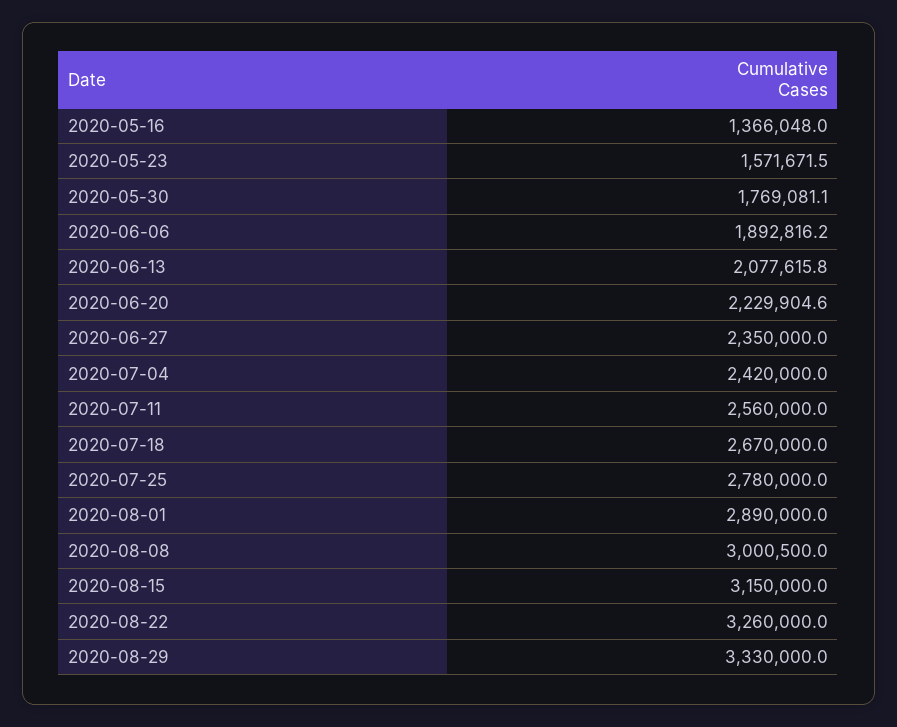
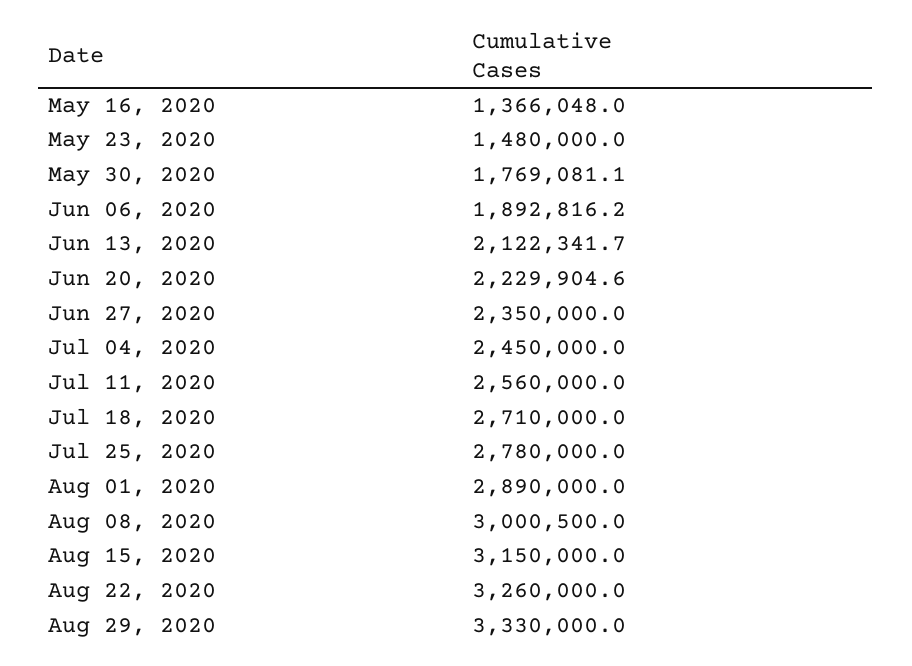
2020-05-23: 1571671.5 -> 1480000
2020-06-13: 2077615.8 -> 2122341.7
2020-07-04: 2420000 -> 2450000
2020-07-18: 2670000 -> 2710000

